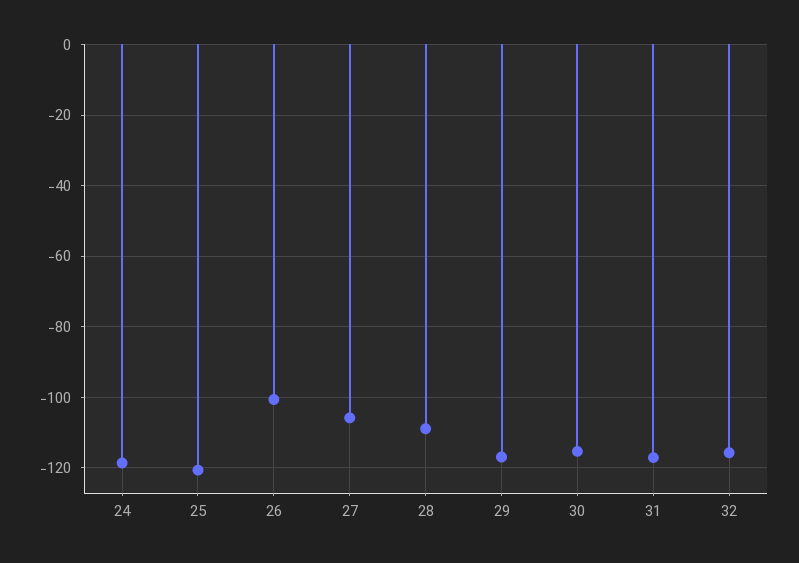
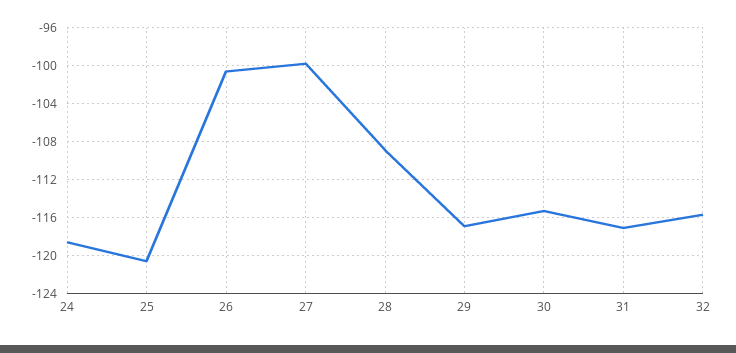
27: -106 -> -100

